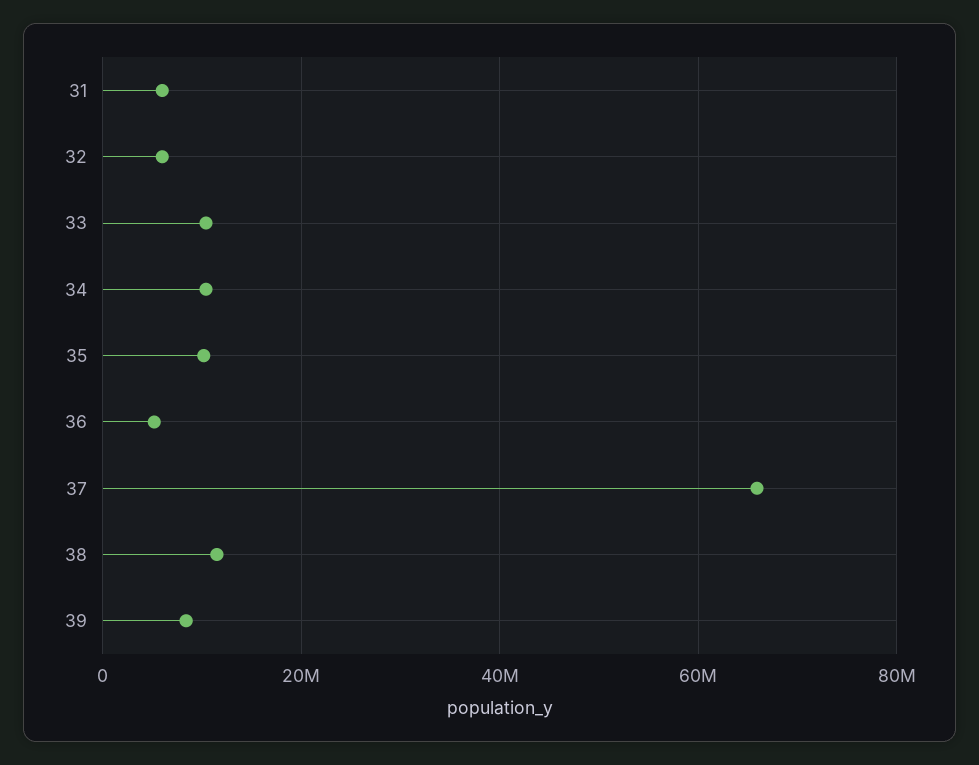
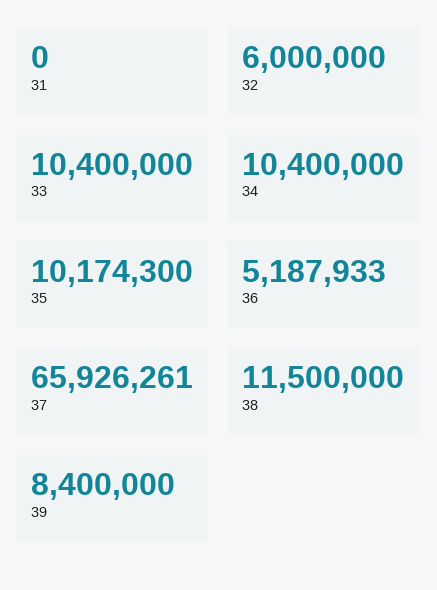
31: 6000000 -> 0

